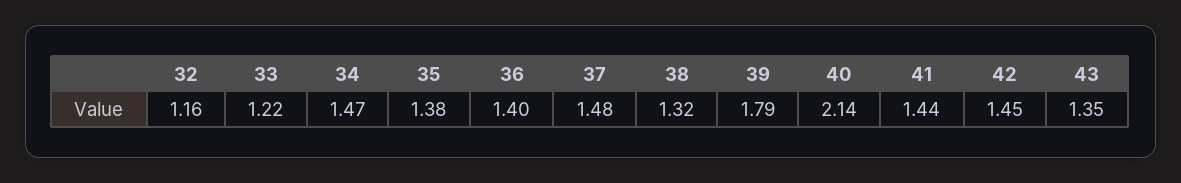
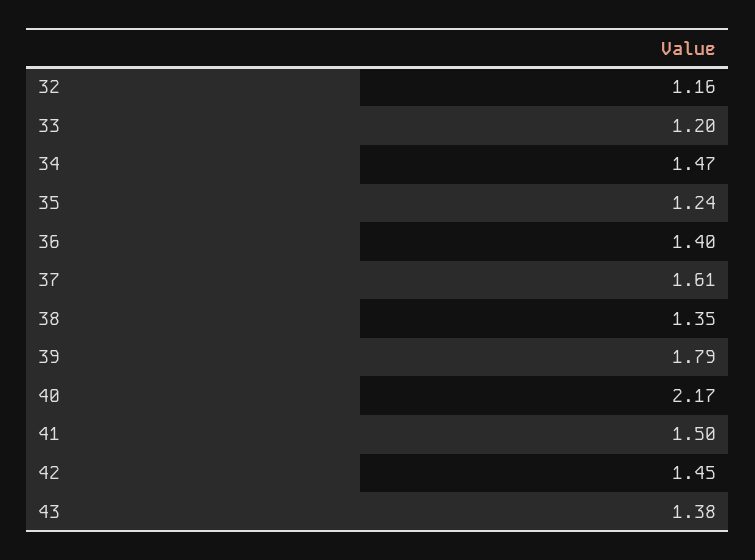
33: 1.22 -> 1.2
35: 1.38 -> 1.24
37: 1.48 -> 1.61
38: 1.32 -> 1.35
40: 2.14 -> 2.17
41: 1.44 -> 1.5
43: 1.35 -> 1.38

